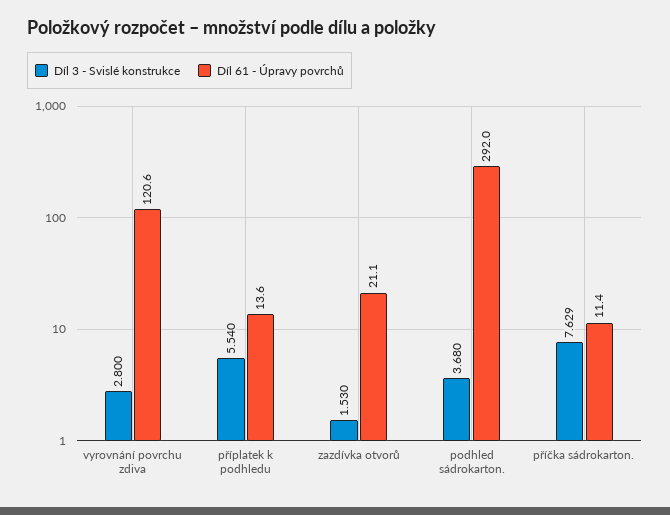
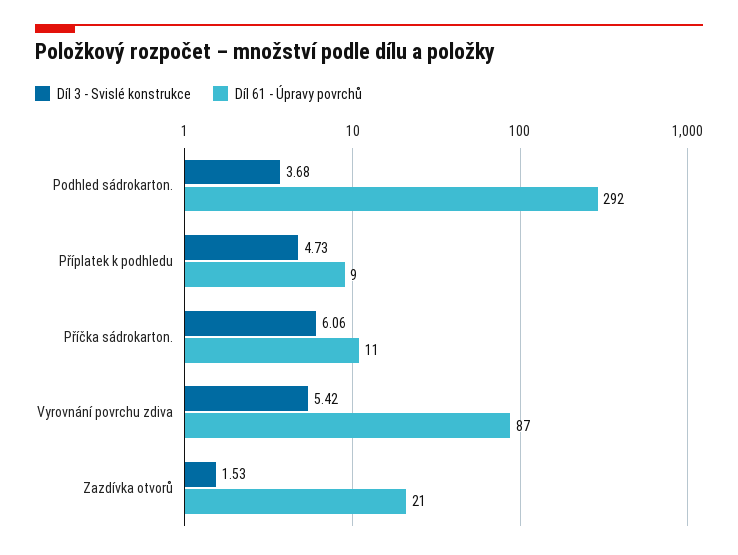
Díl 3 - Svislé konstrukce, vyrovnání povrchu zdiva: 2.8 -> 5.42
Díl 61 - Úpravy povrchů, vyrovnání povrchu zdiva: 120.6 -> 87
Díl 3 - Svislé konstrukce, příplatek k podhledu: 5.54 -> 4.73
Díl 61 - Úpravy povrchů, příplatek k podhledu: 13.6 -> 9
Díl 3 - Svislé konstrukce, příčka sádrokarton.: 7.629 -> 6.06

